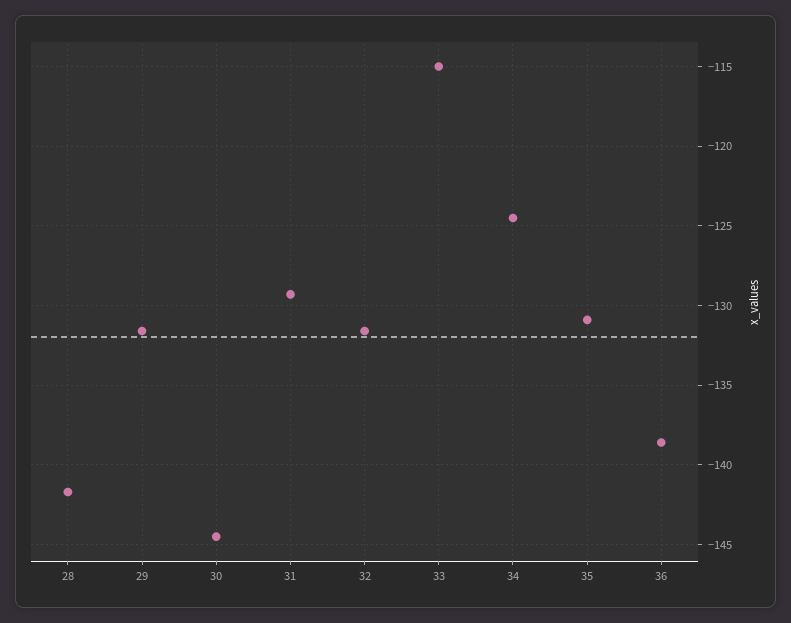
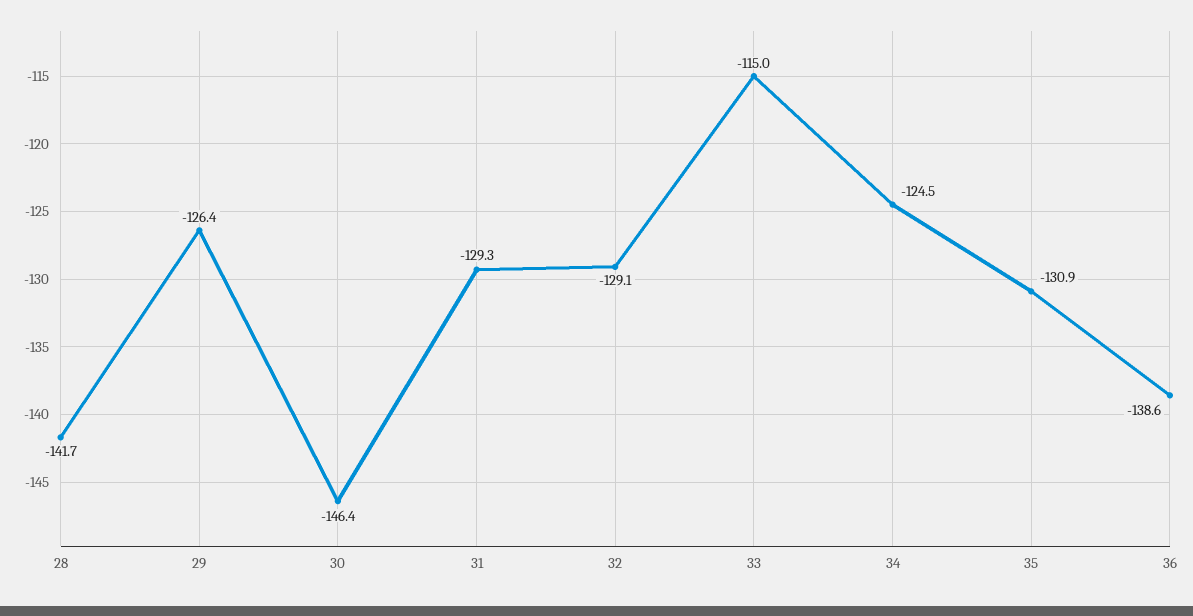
29: -131.5 -> -126.4
30: -144.5 -> -146.4
32: -131.5 -> -129.1

